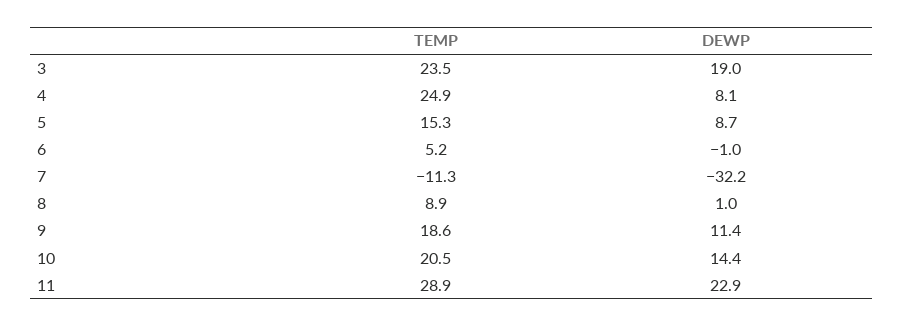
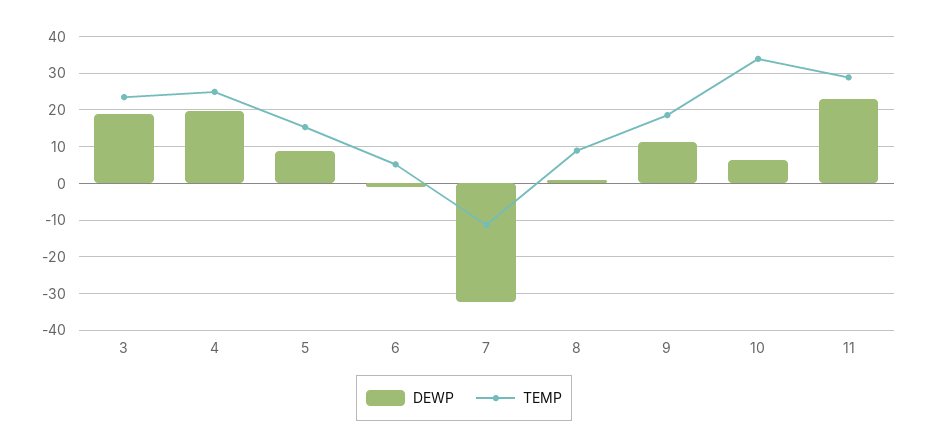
DEWP, 4: 8.1 -> 20
TEMP, 10: 20.5 -> 34
DEWP, 10: 14.4 -> 6

